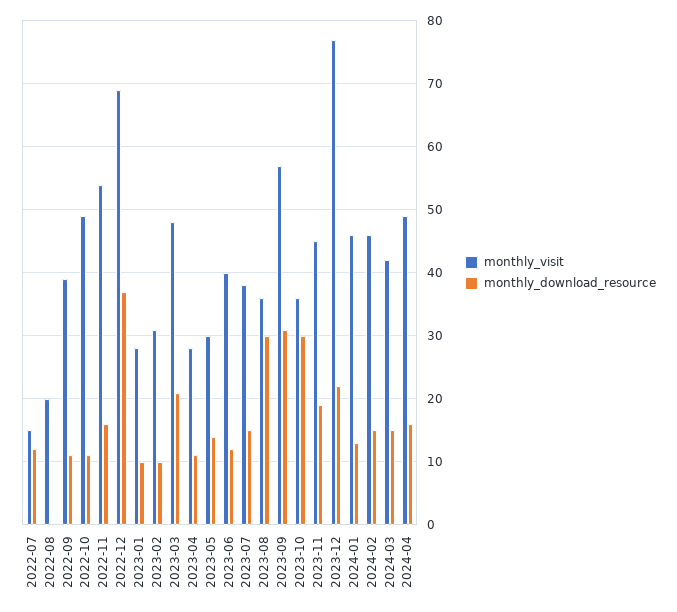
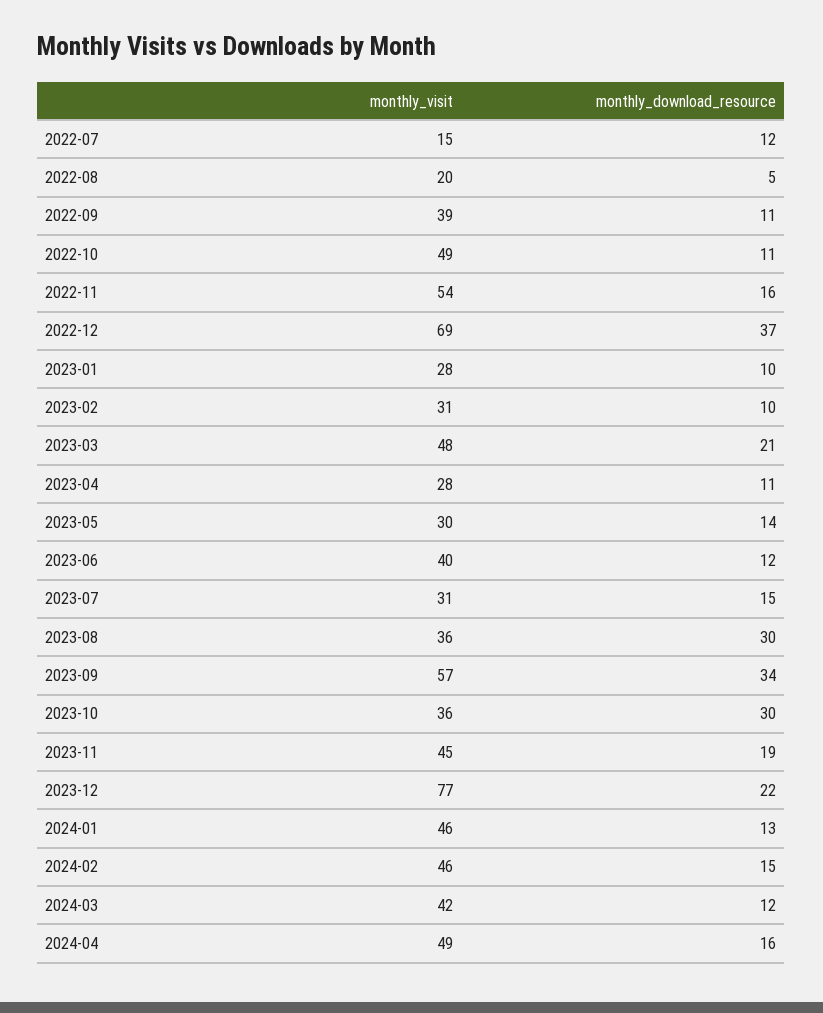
monthly_download_resource, 2022-08: 0 -> 5
monthly_visit, 2023-07: 38 -> 31
monthly_download_resource, 2023-09: 31 -> 34
monthly_download_resource, 2024-03: 15 -> 12

